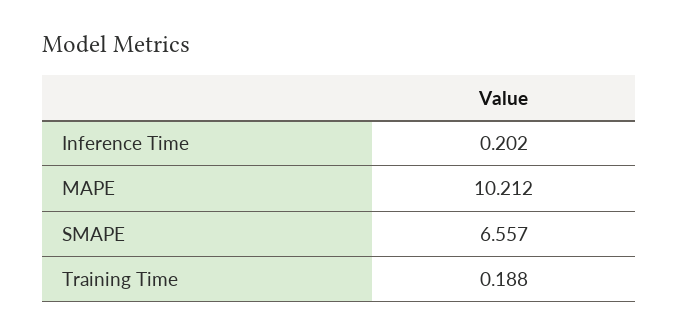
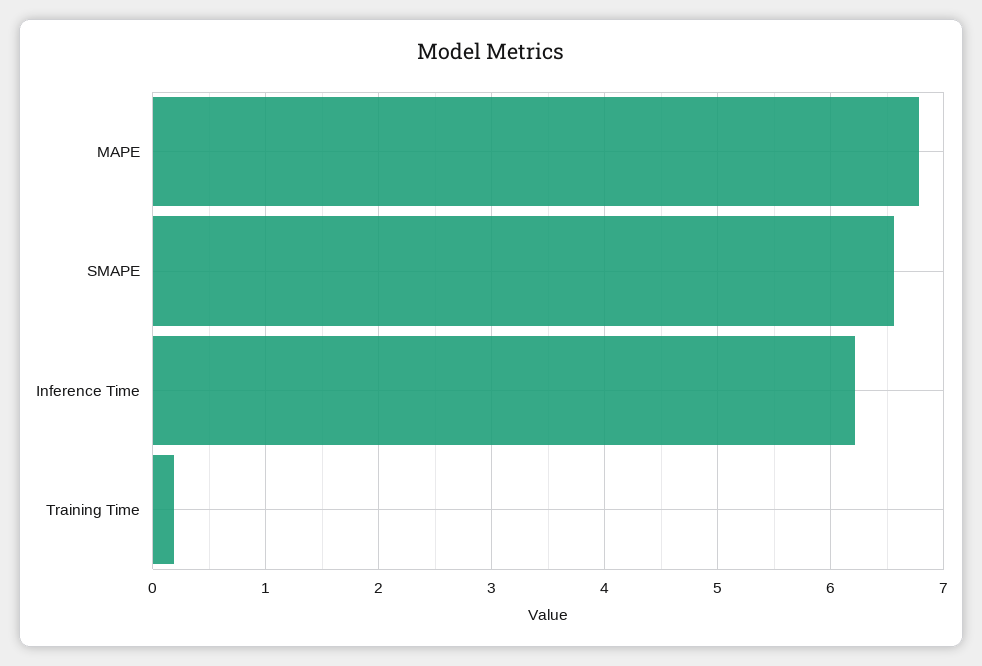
Inference Time: 0.202 -> 6.2
MAPE: 10.212 -> 6.8

